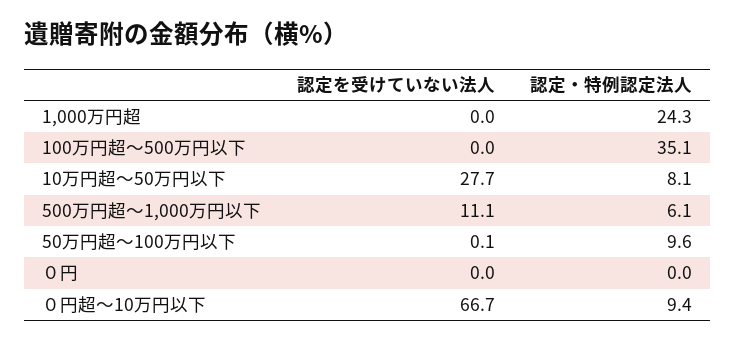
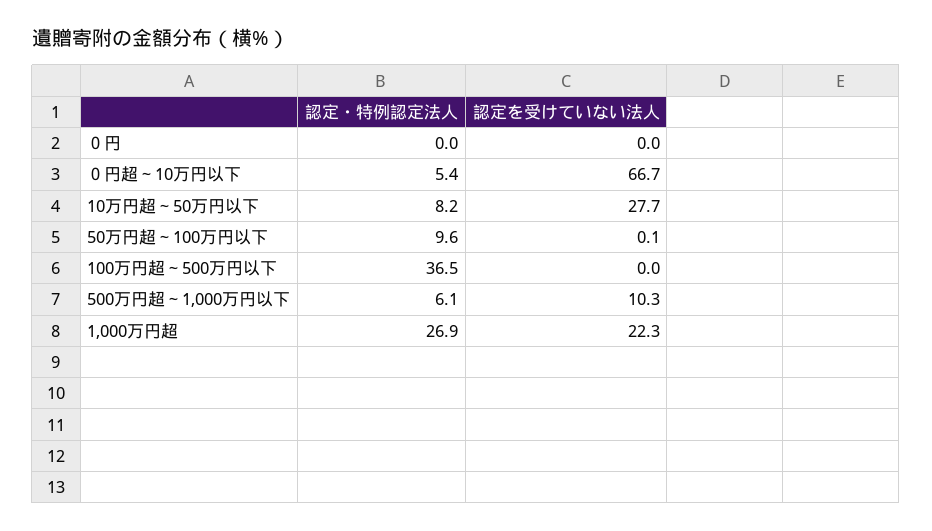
認定を受けていない法人, 1,000万円超: 0 -> 22.3
認定・特例認定法人, 1,000万円超: 24.3 -> 26.9
認定・特例認定法人, 100万円超～500万円以下: 35.1 -> 36.5
認定・特例認定法人, 10万円超～50万円以下: 8.1 -> 8.2
認定を受けていない法人, 500万円超～1,000万円以下: 11.1 -> 10.3
認定・特例認定法人, ０円超～10万円以下: 9.4 -> 5.4

